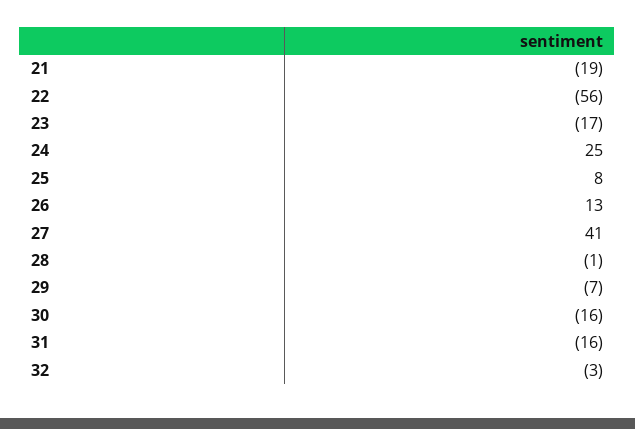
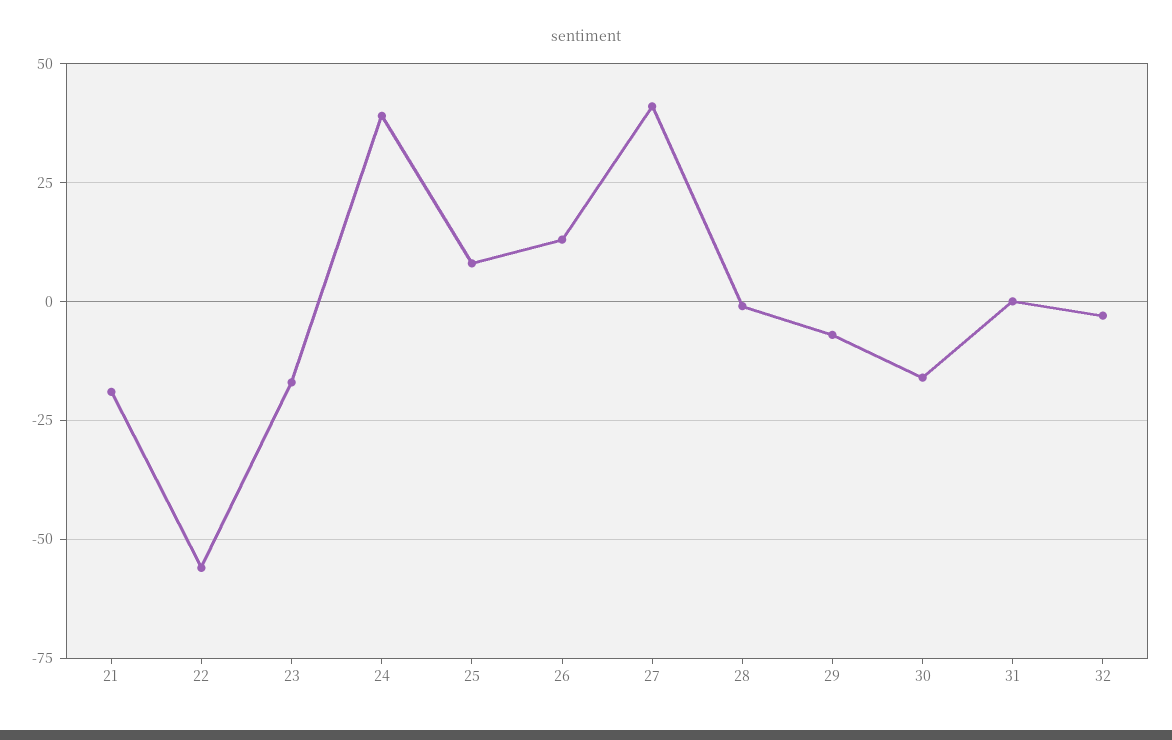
24: 25 -> 40
31: -16 -> 0

